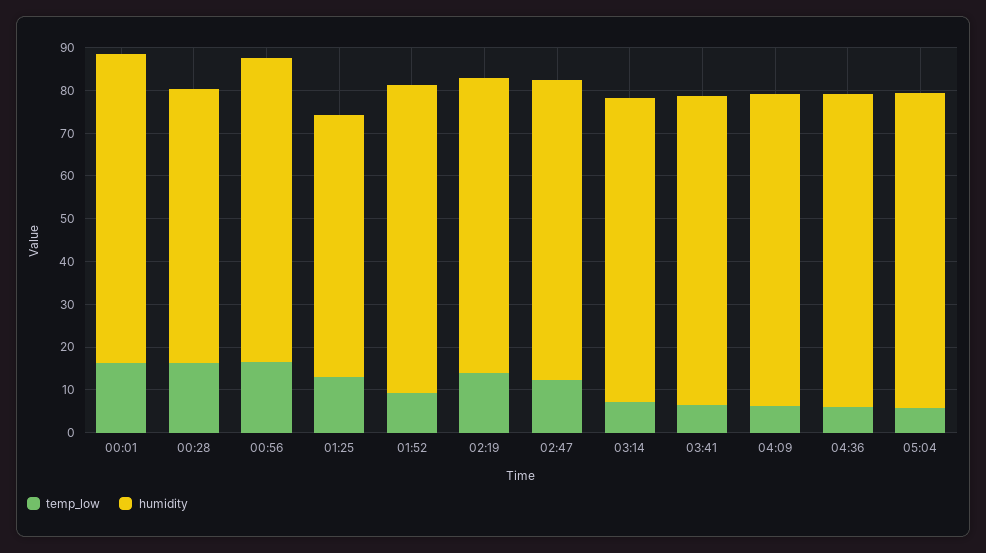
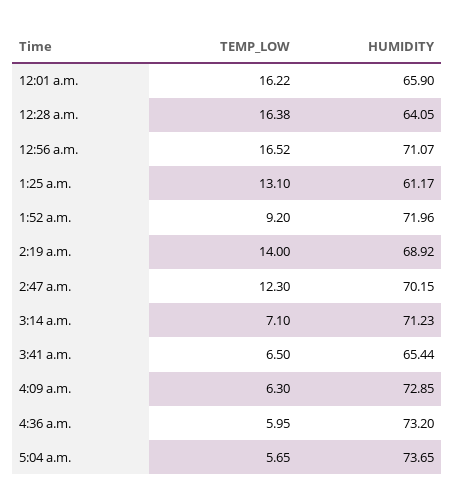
humidity, 00:01: 72 -> 65.9
humidity, 03:41: 72 -> 65.44

